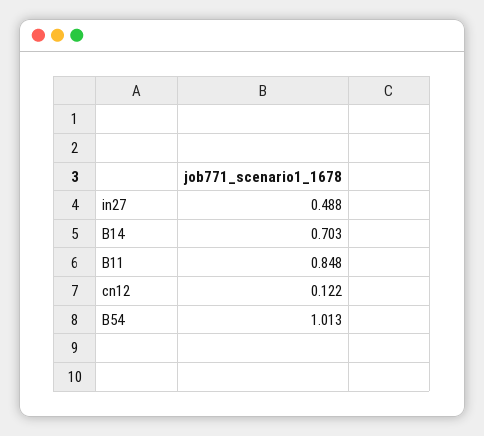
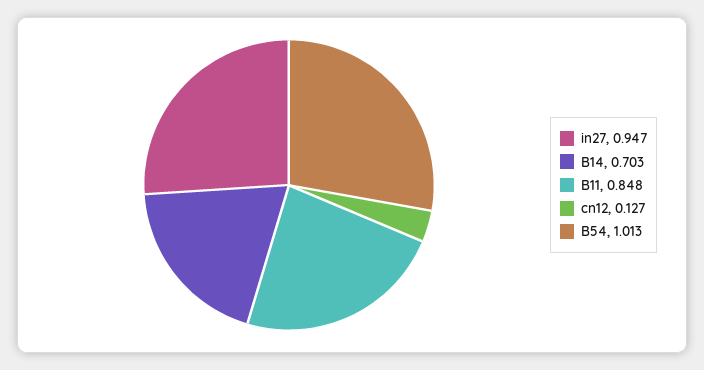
in27: 0.488 -> 0.947
cn12: 0.122 -> 0.127

